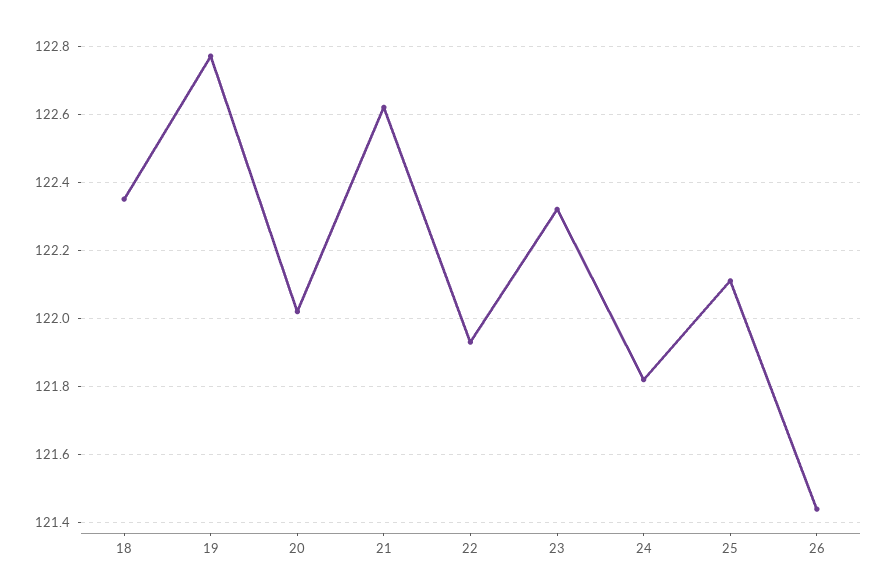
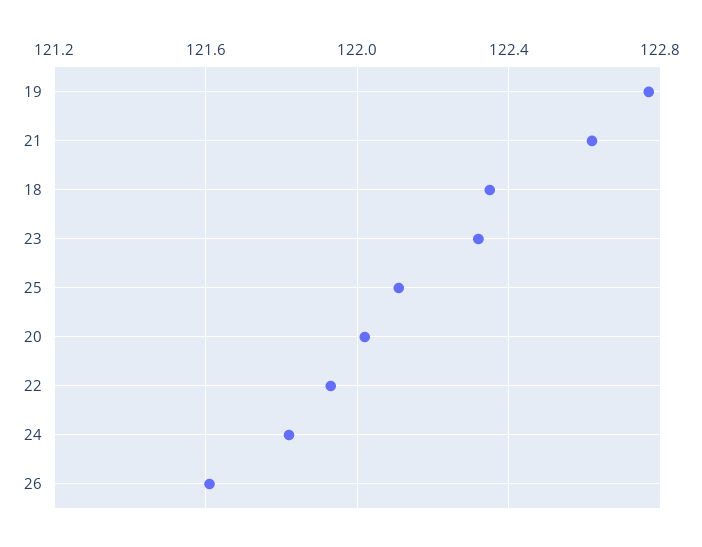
26: 121.45 -> 121.6

